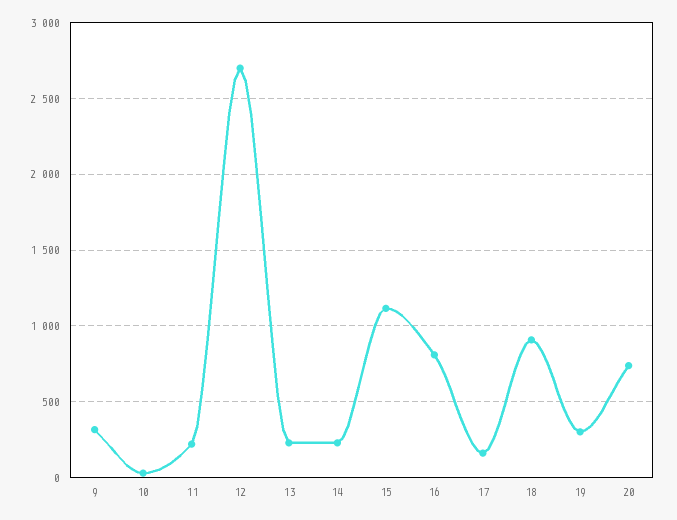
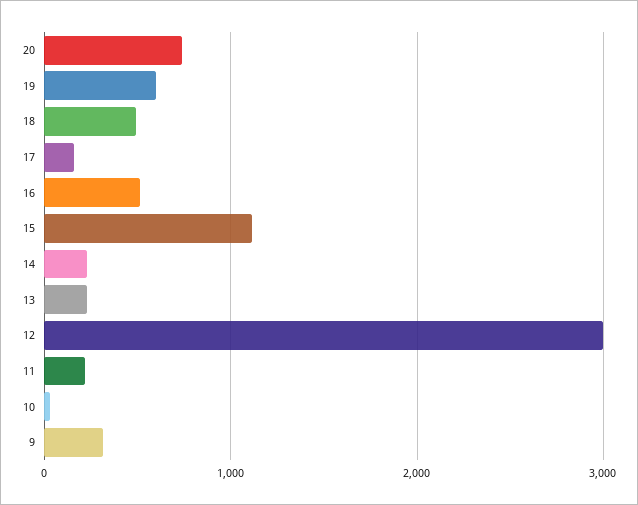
12: 2700 -> 3000
16: 800 -> 500
18: 900 -> 500
19: 300 -> 600

